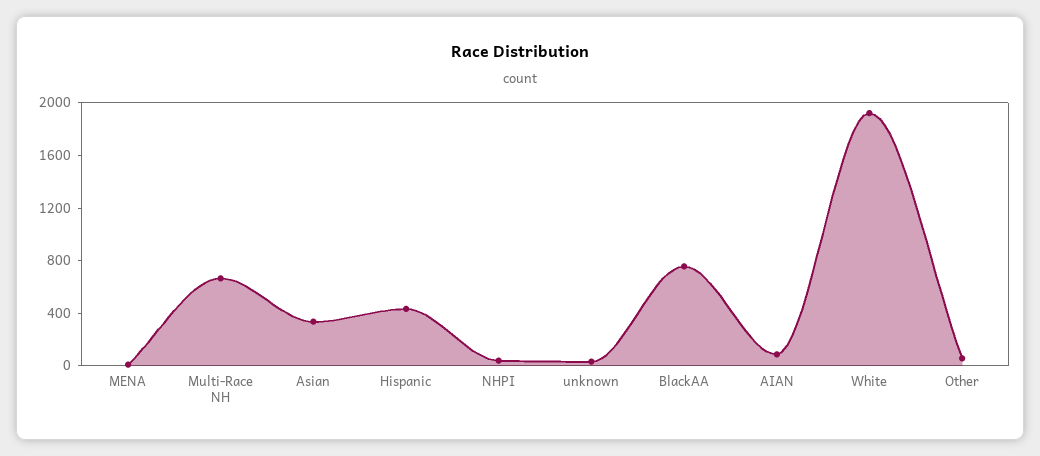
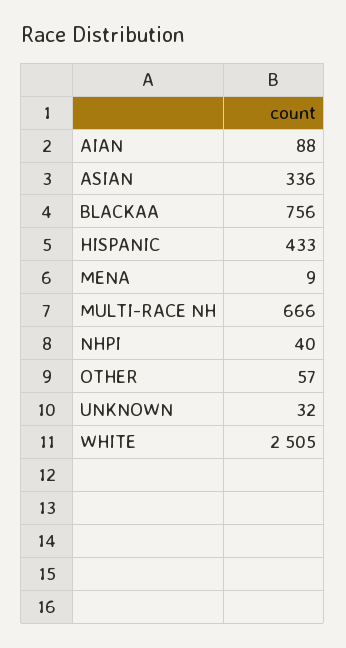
White: 1900 -> 2505

